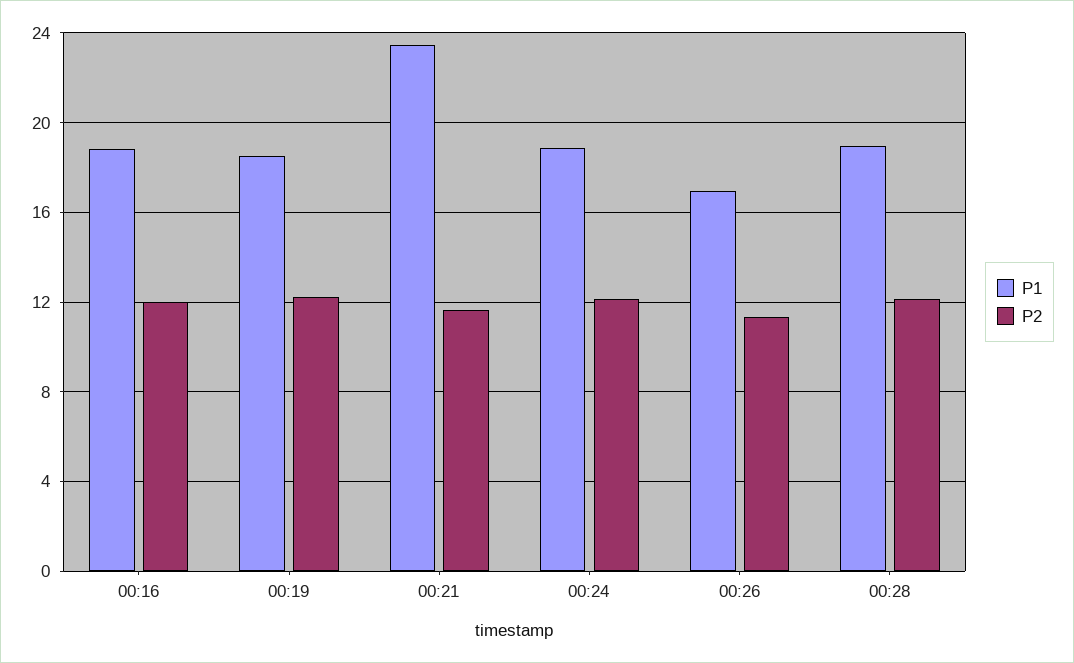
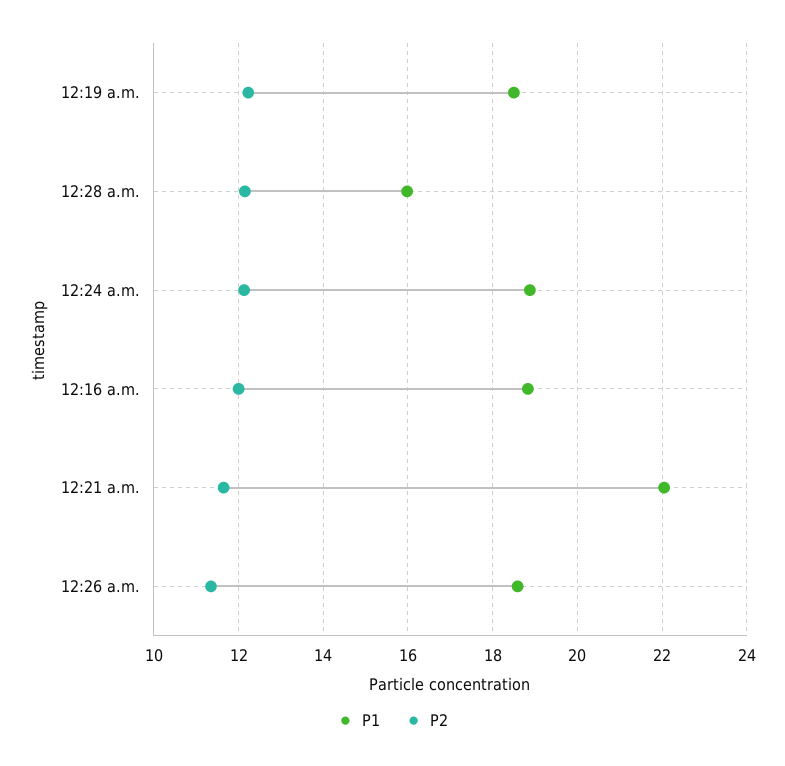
P1, 00:21: 23.5 -> 22
P1, 00:26: 17 -> 18.6
P1, 00:28: 19 -> 16

